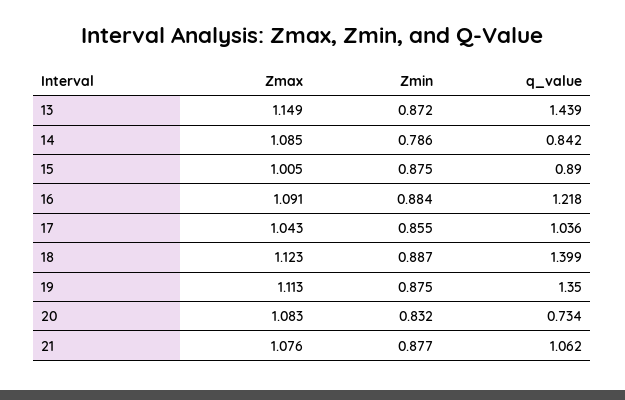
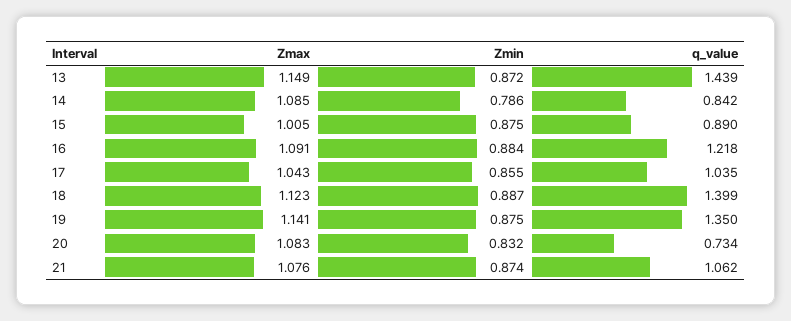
q_value, 17: 1.036 -> 1.035
Zmax, 19: 1.113 -> 1.141
Zmin, 21: 0.877 -> 0.874

